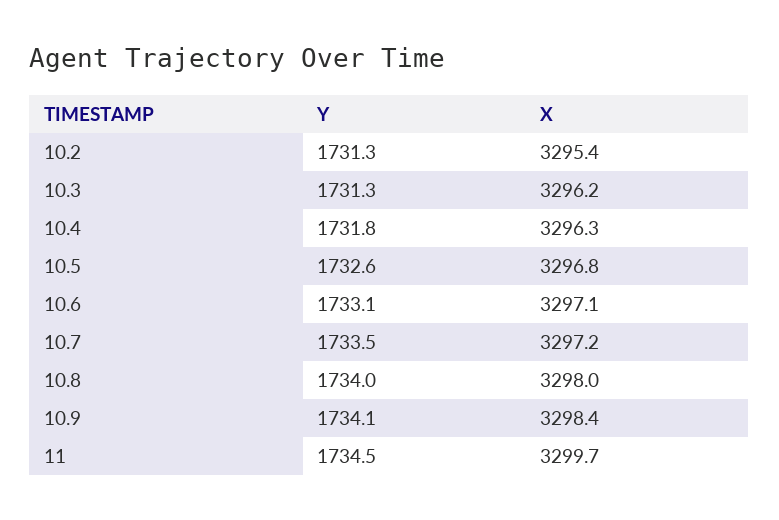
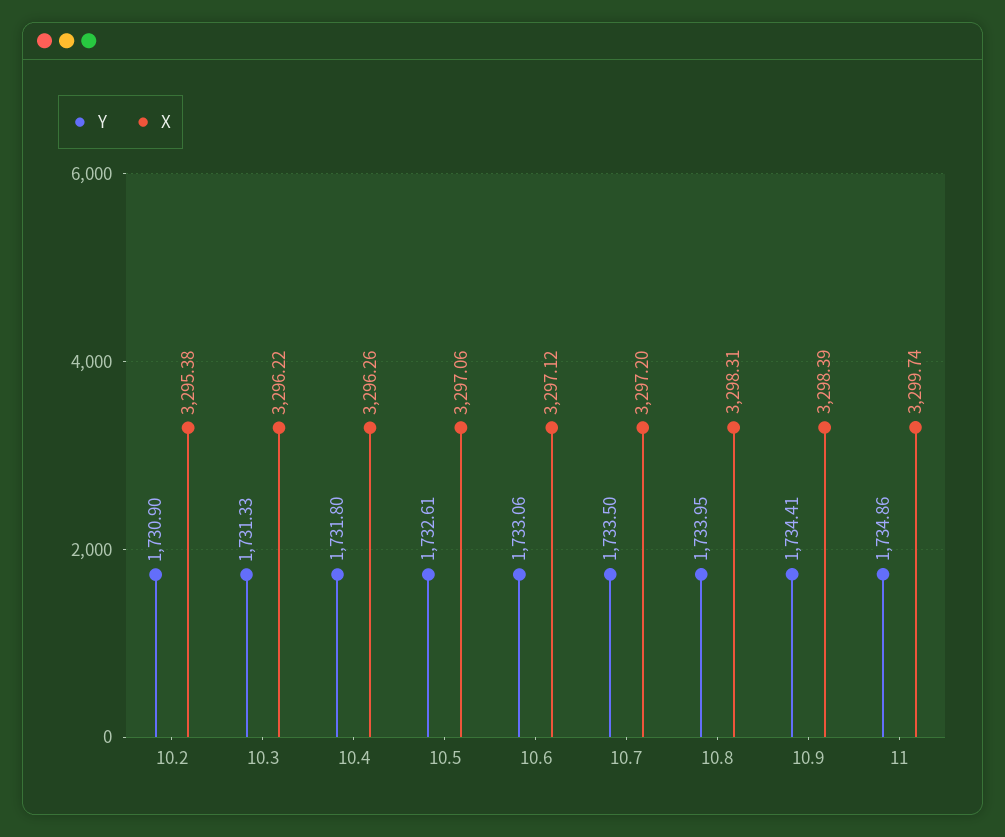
Y, 10.2: 1731.3 -> 1730.9
X, 10.5: 3296.8 -> 3297.06
X, 10.8: 3298 -> 3298.31
Y, 10.9: 1734.1 -> 1734.41
Y, 11: 1734.5 -> 1734.86

